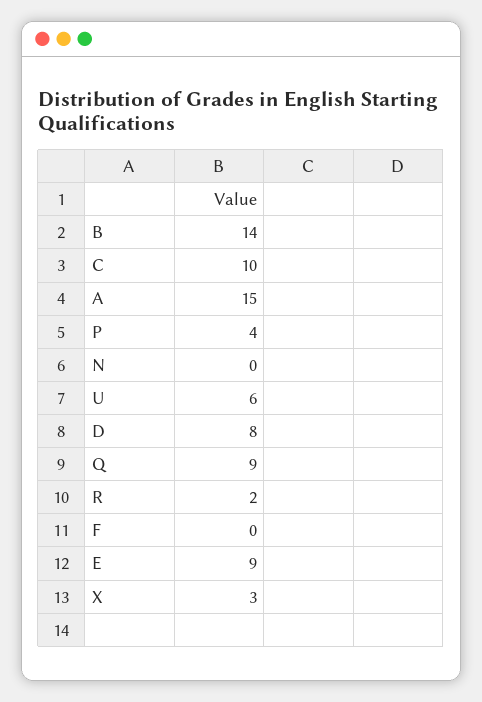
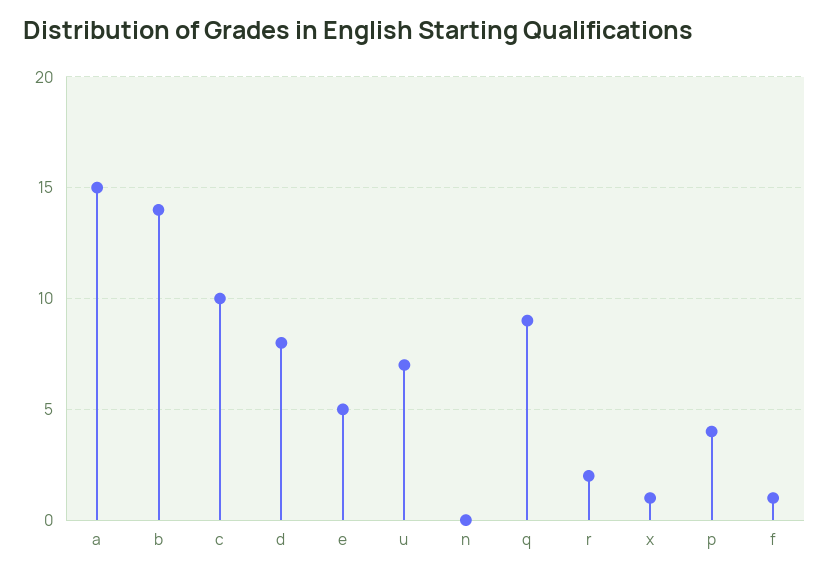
U: 6 -> 7
F: 0 -> 1
E: 9 -> 5
X: 3 -> 1

